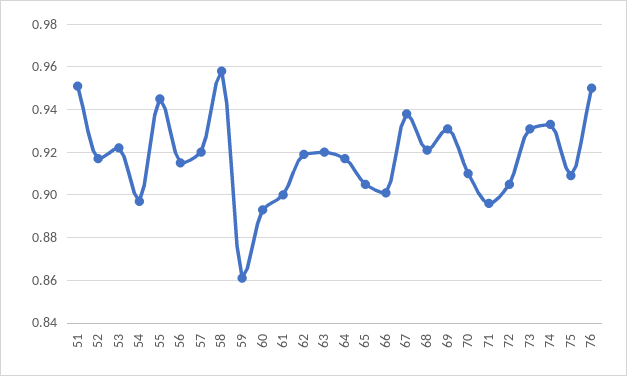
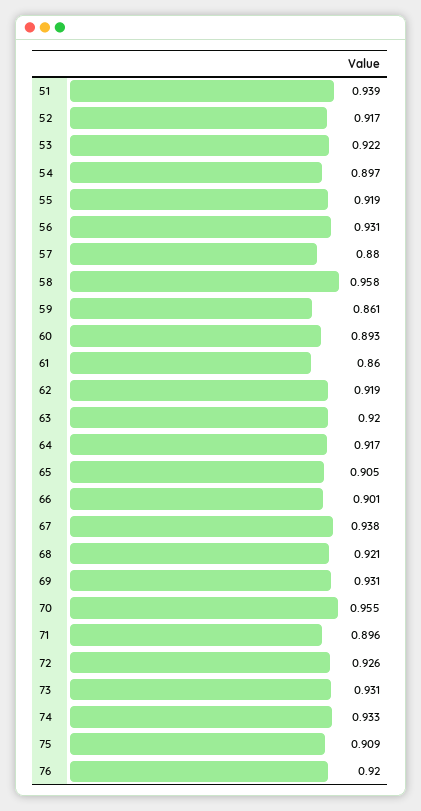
51: 0.95 -> 0.939
55: 0.945 -> 0.919
56: 0.915 -> 0.931
57: 0.92 -> 0.88
61: 0.9 -> 0.86
70: 0.91 -> 0.955
72: 0.905 -> 0.926
76: 0.95 -> 0.92

